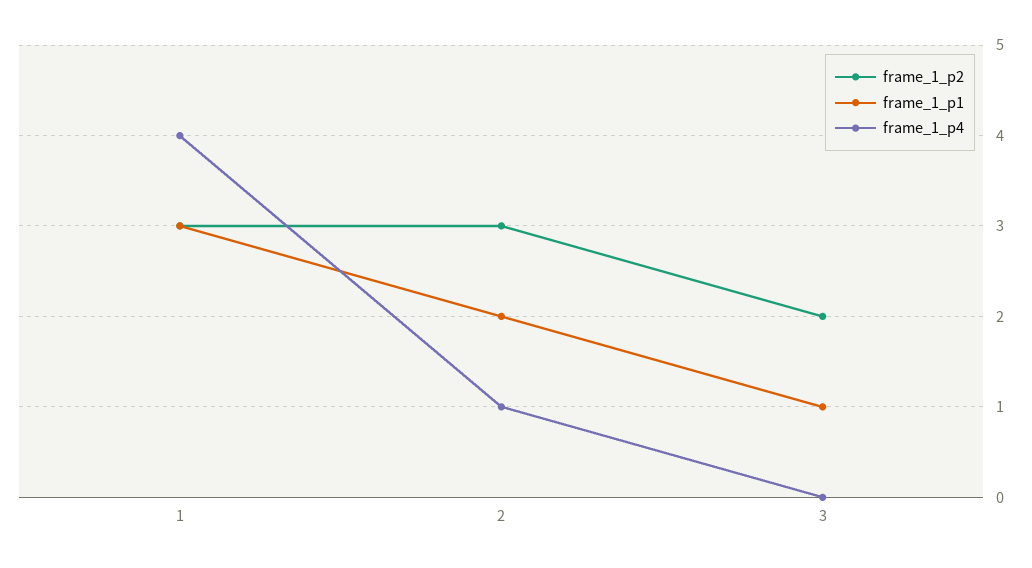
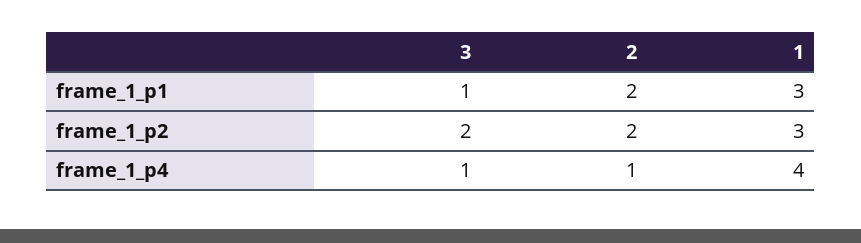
frame_1_p2, 2: 3 -> 2
frame_1_p4, 3: 0 -> 1

